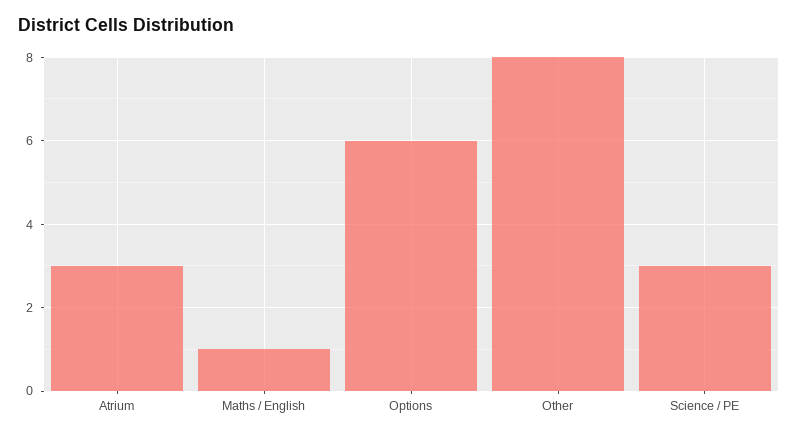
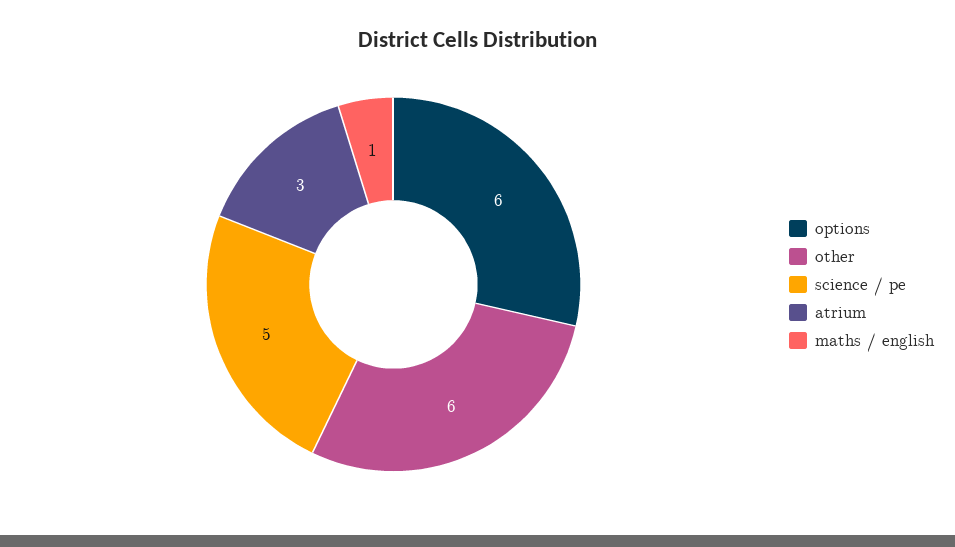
Other: 8 -> 6
Science / PE: 3 -> 5

